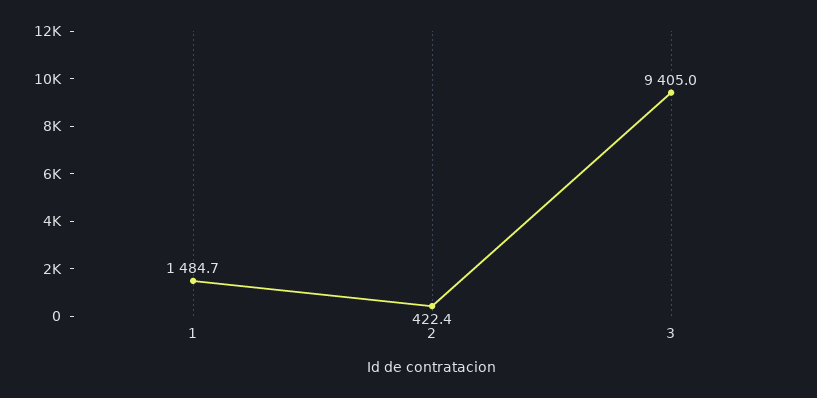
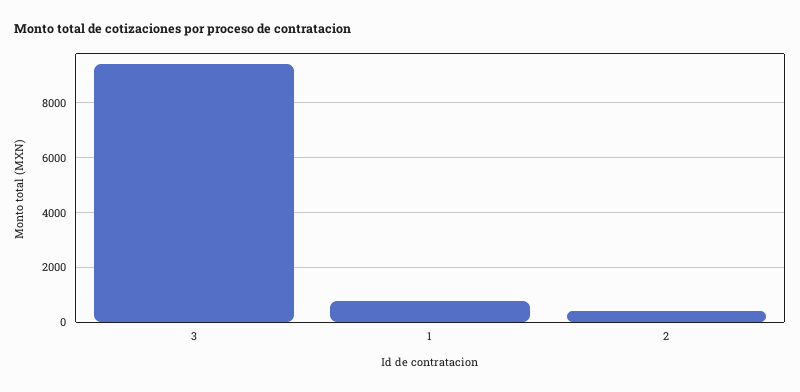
1: 1484.7 -> 750

